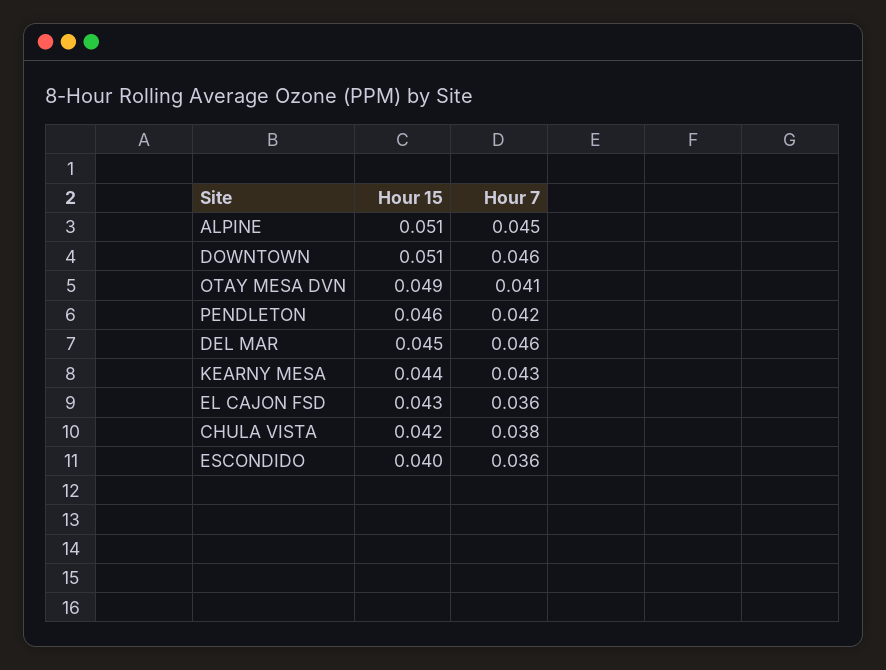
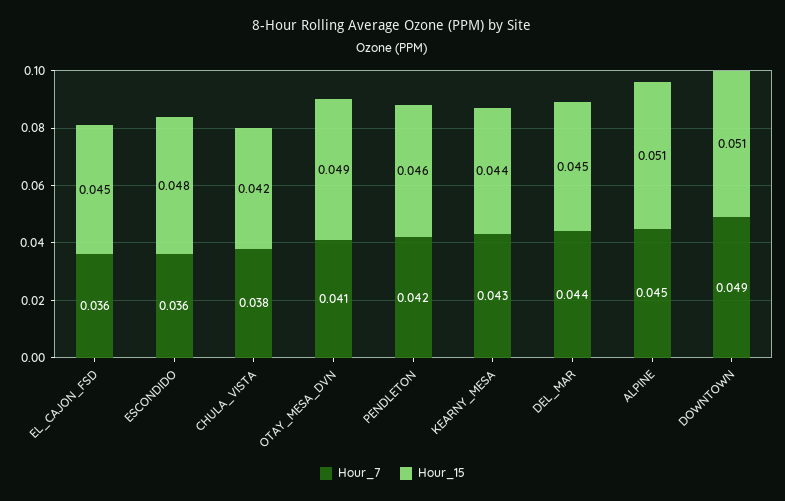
Hour 7, DOWNTOWN: 0.046 -> 0.049
Hour 7, DEL MAR: 0.046 -> 0.044
Hour 15, EL CAJON FSD: 0.043 -> 0.045
Hour 15, ESCONDIDO: 0.04 -> 0.048

